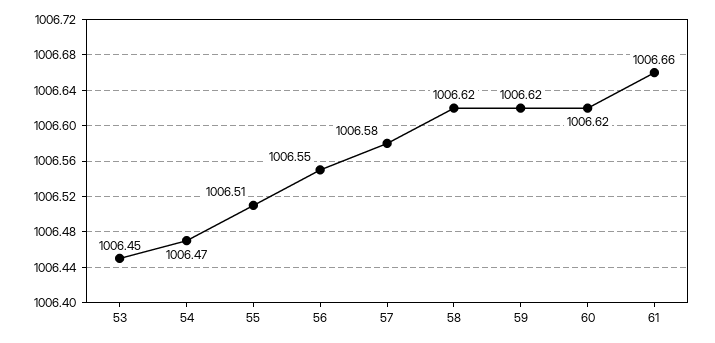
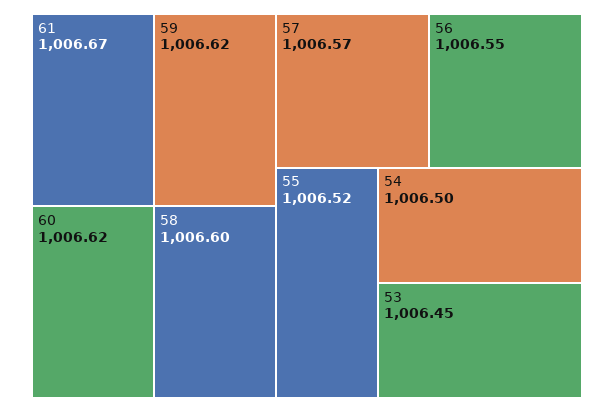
54: 1006.47 -> 1006.5
55: 1006.51 -> 1006.52
57: 1006.58 -> 1006.57
58: 1006.62 -> 1006.6
61: 1006.66 -> 1006.67

